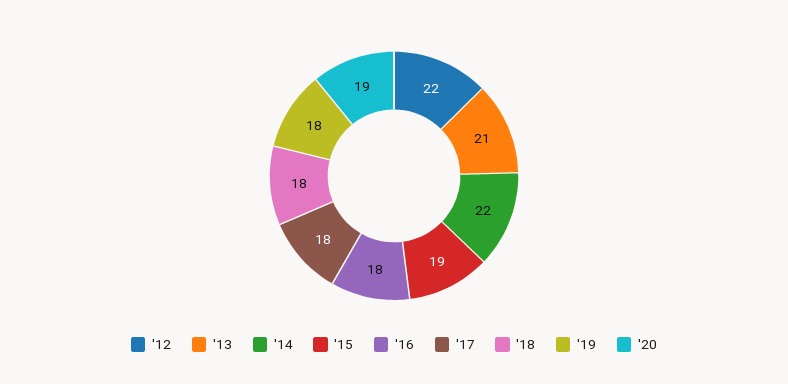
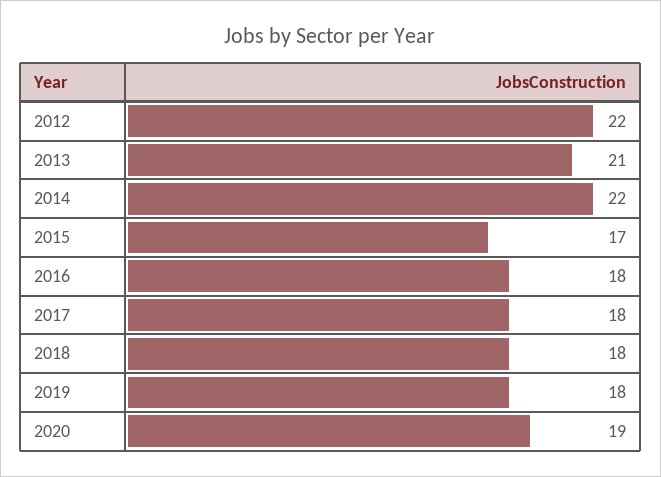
'15: 19 -> 17

